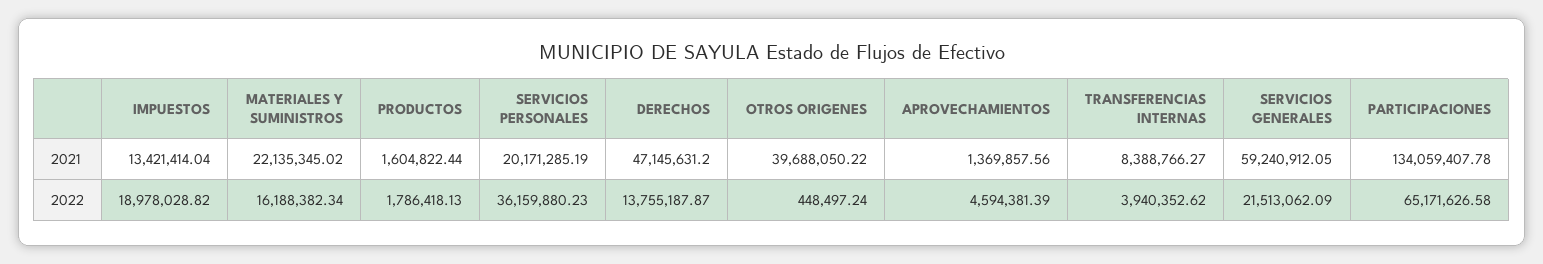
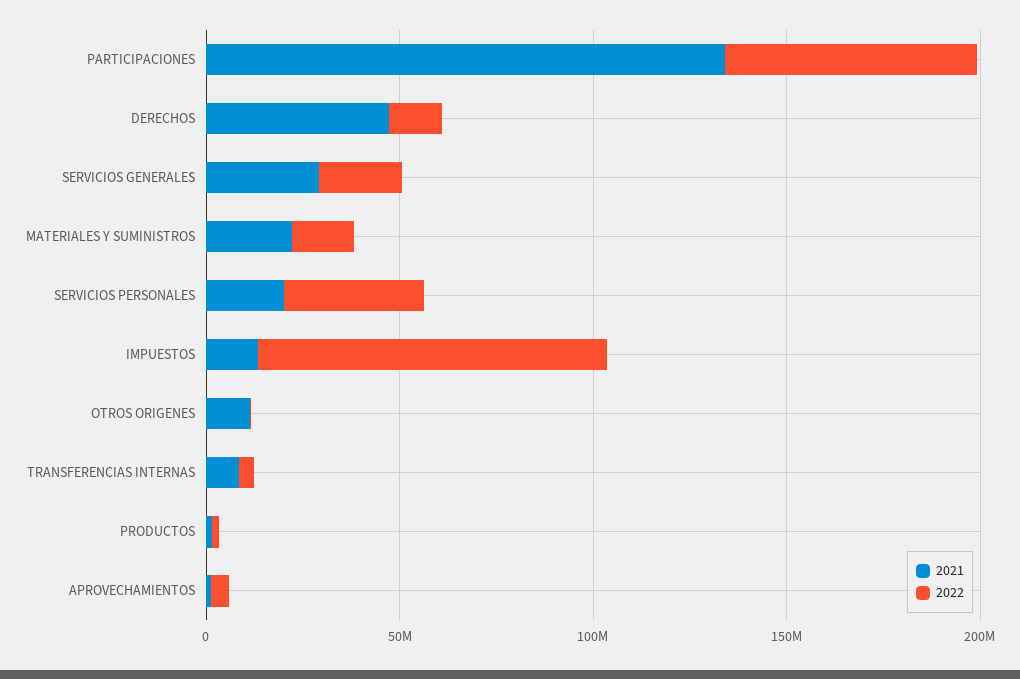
2021, OTROS ORIGENES: 39688050.22 -> 10000000
2021, SERVICIOS GENERALES: 59240912.05 -> 30000000
2022, IMPUESTOS: 18978028.82 -> 90000000

